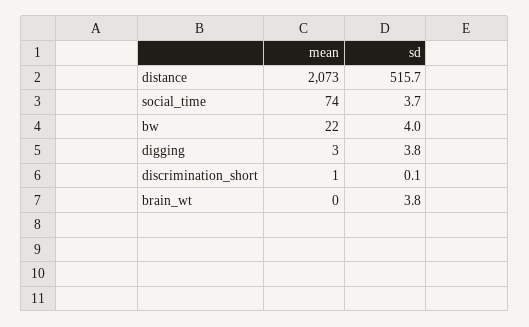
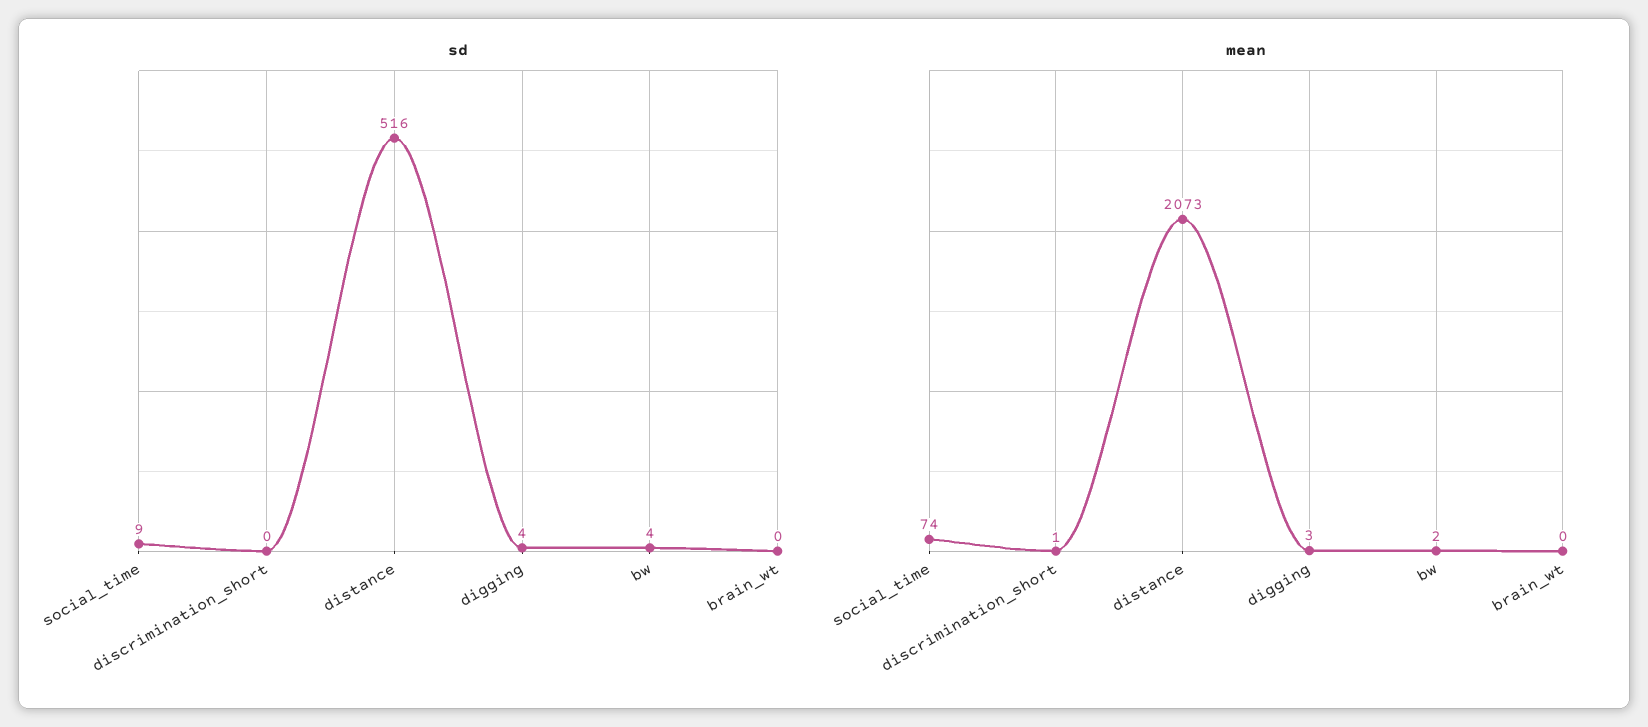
sd, social_time: 3.7 -> 9
mean, bw: 22 -> 2
sd, brain_wt: 3.8 -> 0

